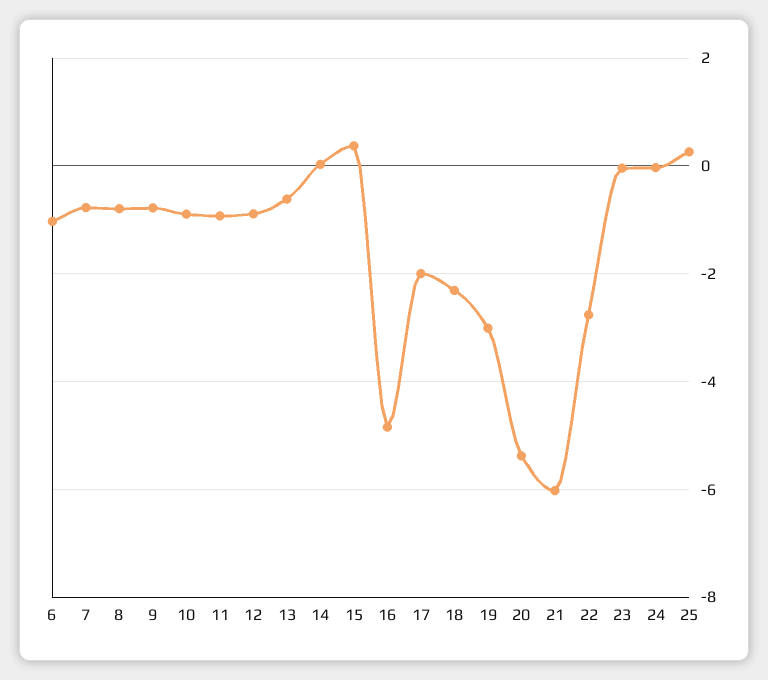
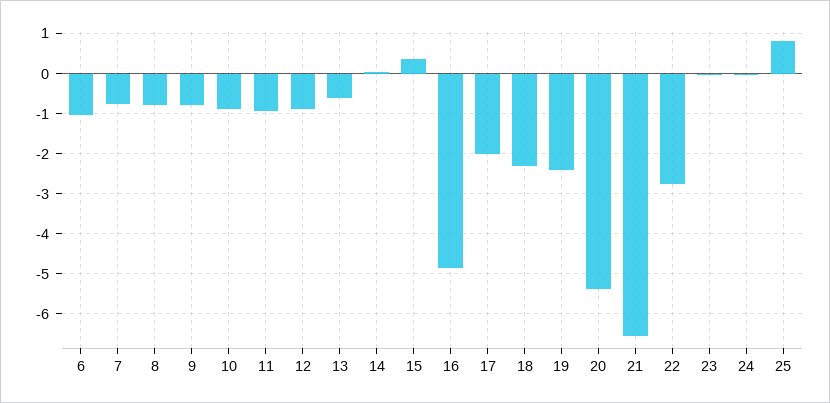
19: -3 -> -2.4
21: -6 -> -6.6
25: 0.2 -> 0.8

